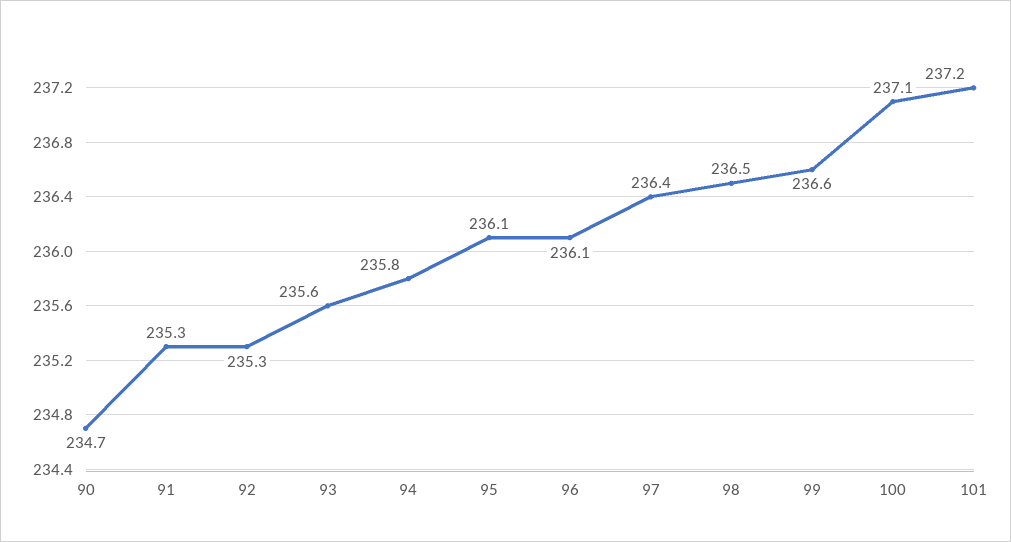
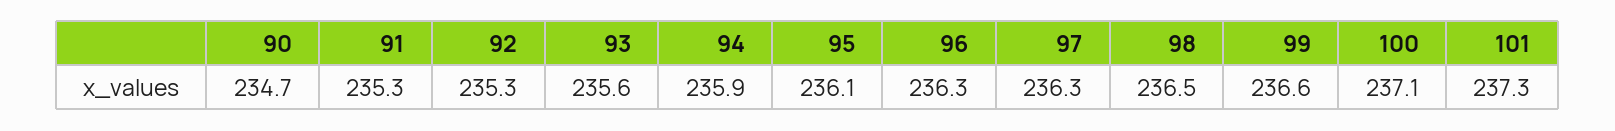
94: 235.8 -> 235.9
96: 236.1 -> 236.3
97: 236.4 -> 236.3
101: 237.2 -> 237.3

